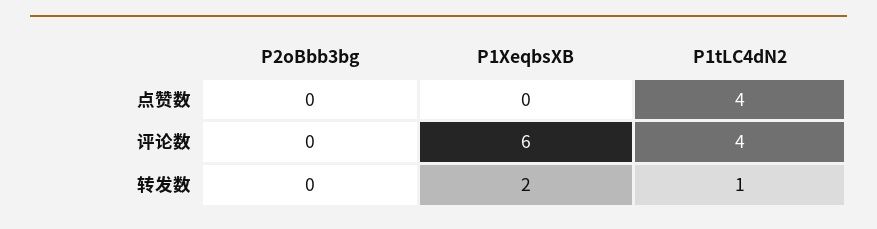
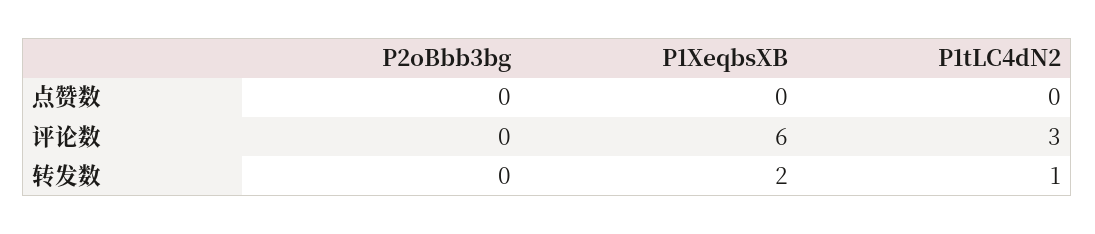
P1tLC4dN2, 点赞数: 4 -> 0
P1tLC4dN2, 评论数: 4 -> 3

